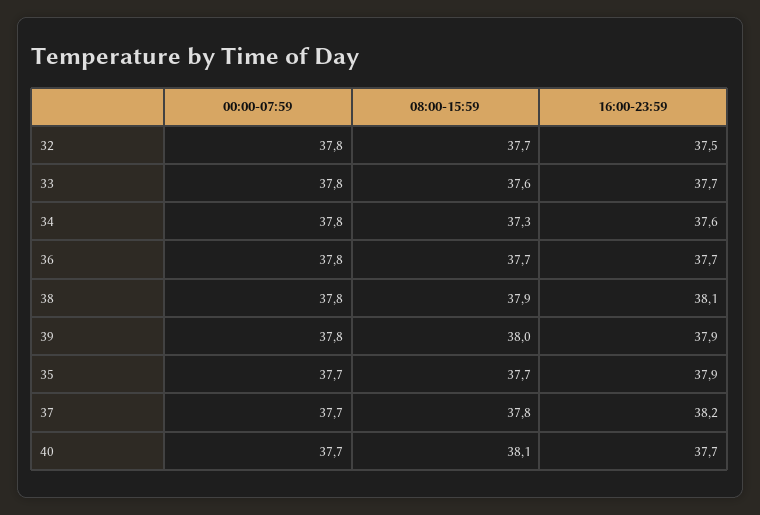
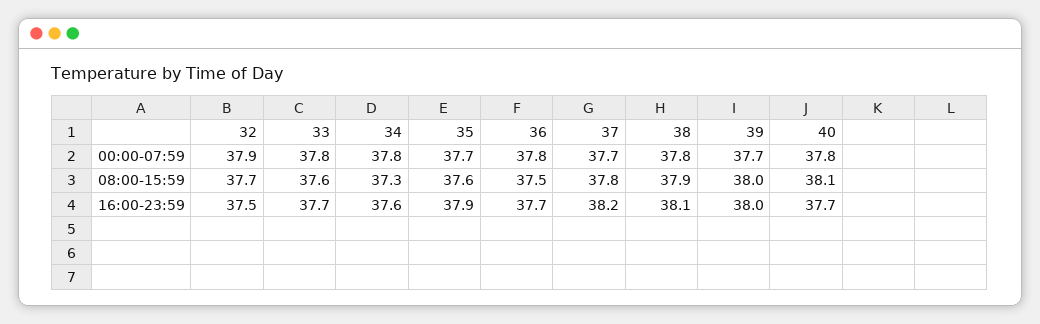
00:00-07:59, 32: 37.8 -> 37.9
08:00-15:59, 36: 37.7 -> 37.5
00:00-07:59, 39: 37.8 -> 37.7
16:00-23:59, 39: 37.9 -> 38
08:00-15:59, 35: 37.7 -> 37.6
00:00-07:59, 40: 37.7 -> 37.8

